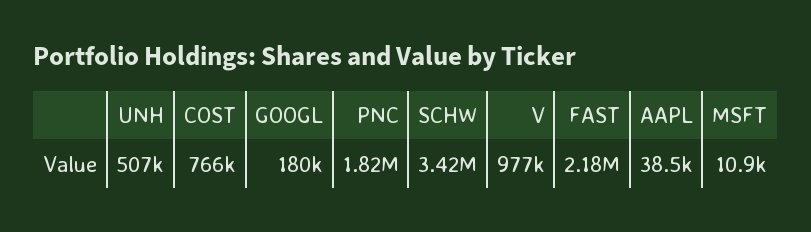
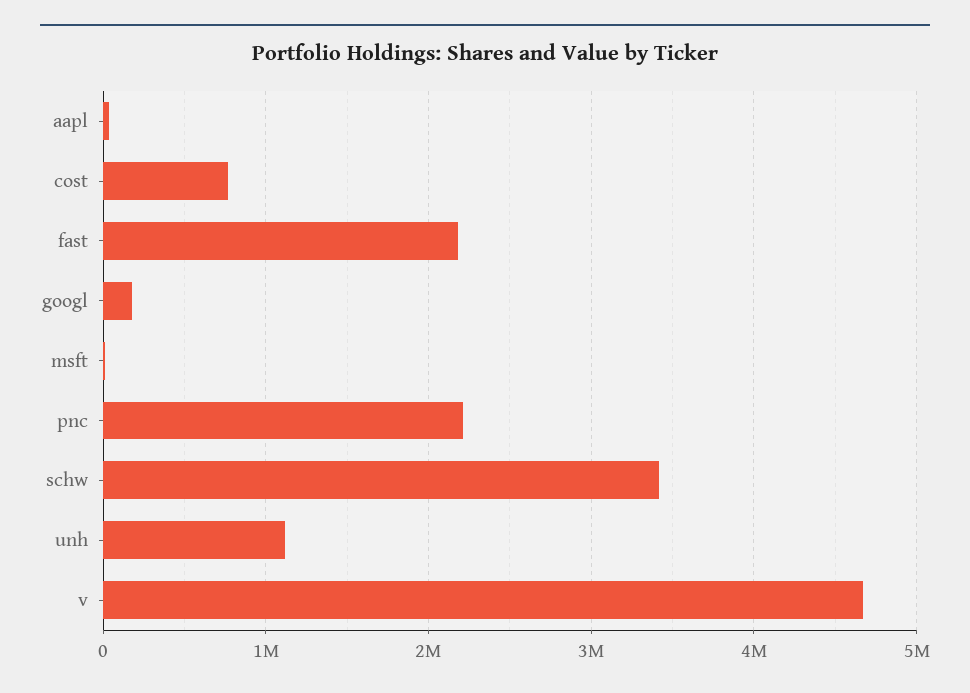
UNH: 507000 -> 1100000
PNC: 1820000 -> 2200000
V: 977000 -> 4700000

